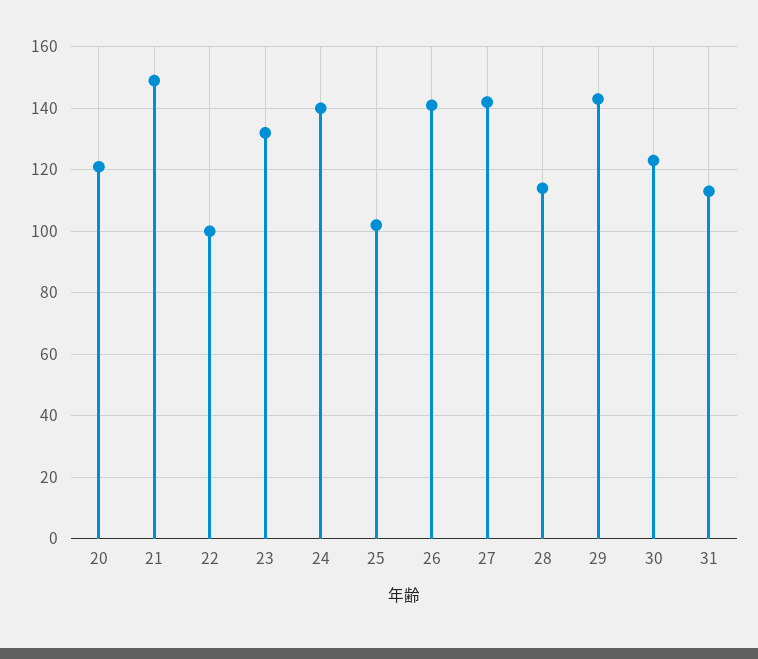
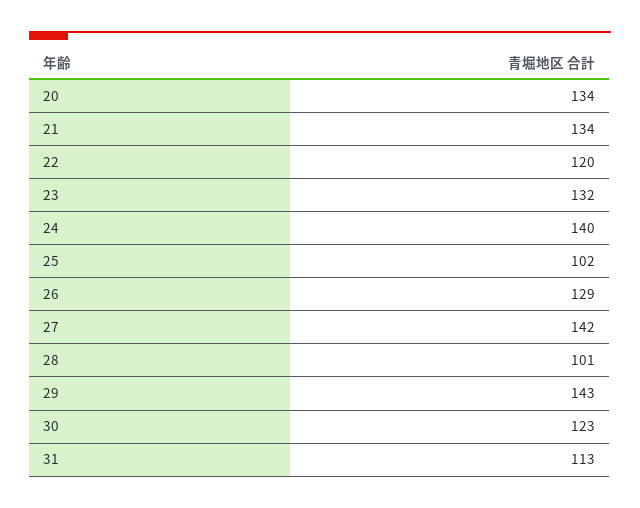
20: 120 -> 134
21: 150 -> 134
22: 100 -> 120
26: 140 -> 129
28: 115 -> 101

